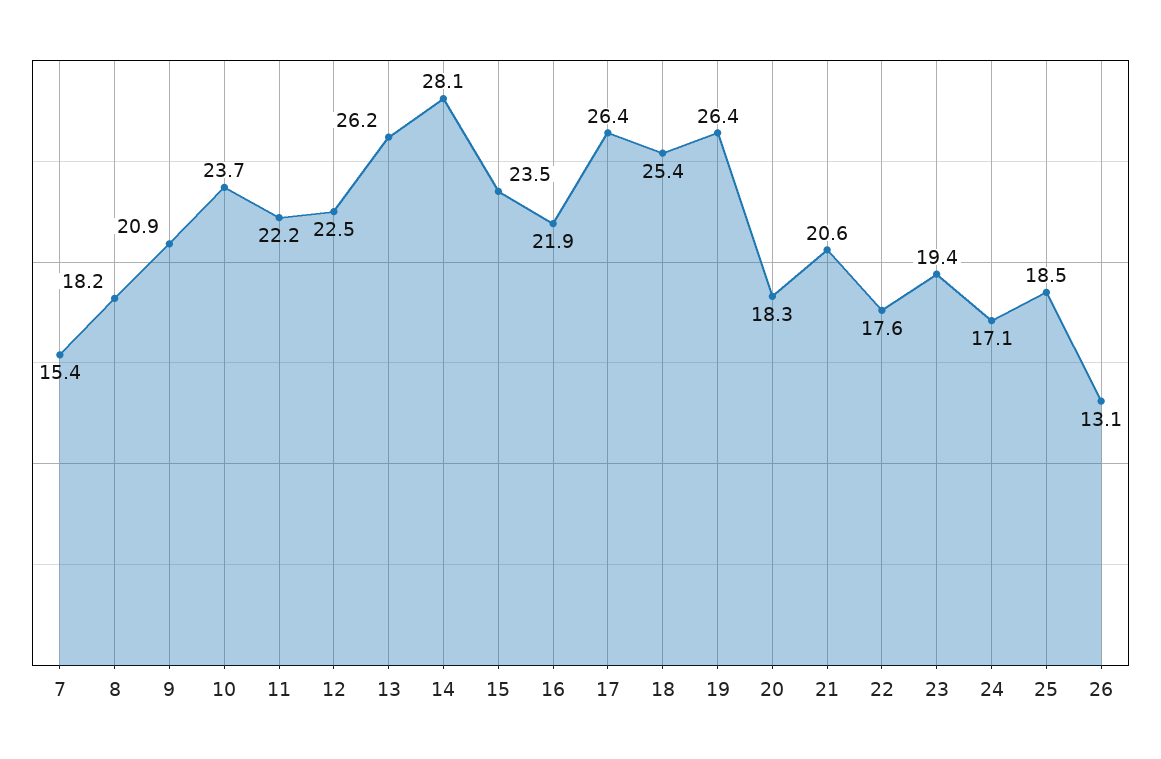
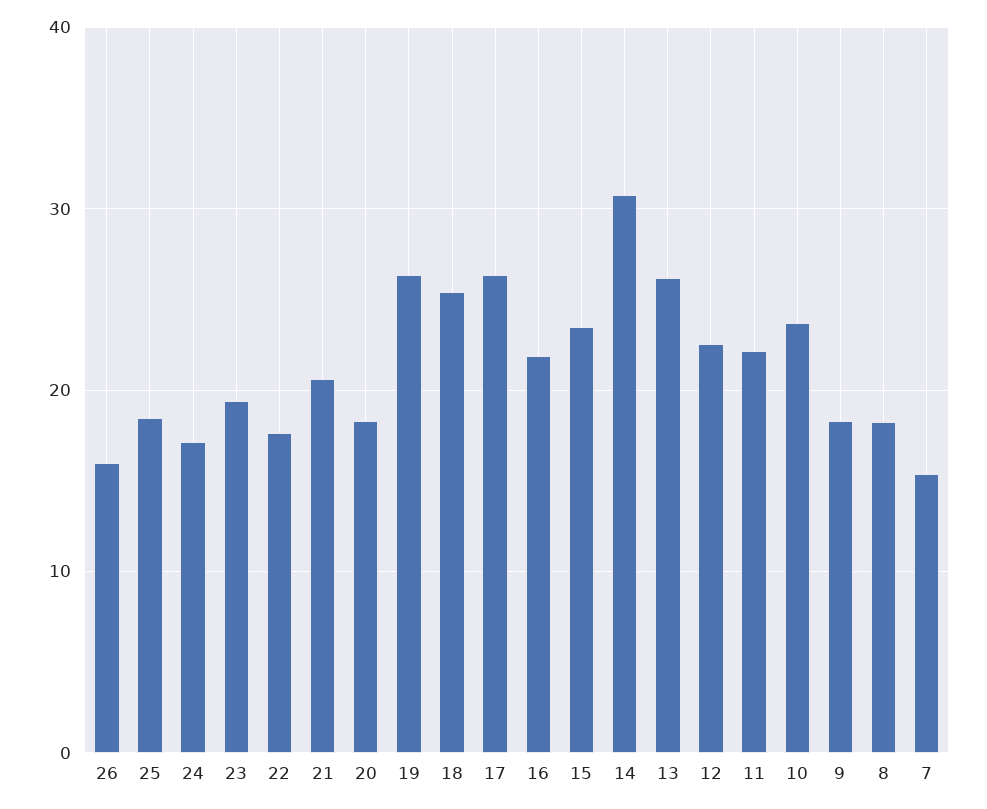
9: 20.9 -> 18
14: 28.1 -> 31
26: 13.1 -> 16

